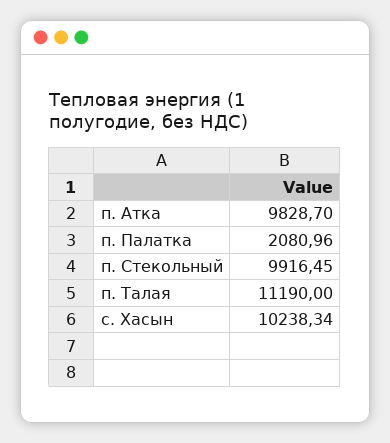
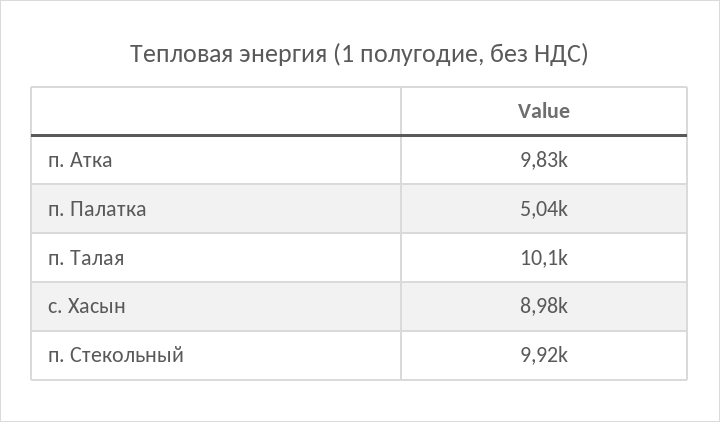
п. Палатка: 2080.96 -> 5040
п. Талая: 11190 -> 10100
с. Хасын: 10238.34 -> 8980

